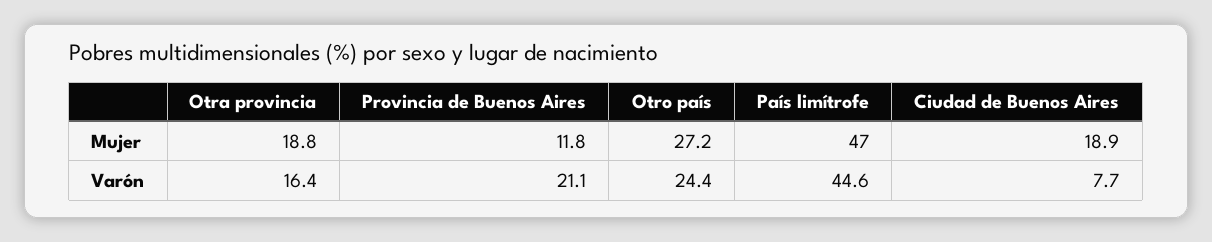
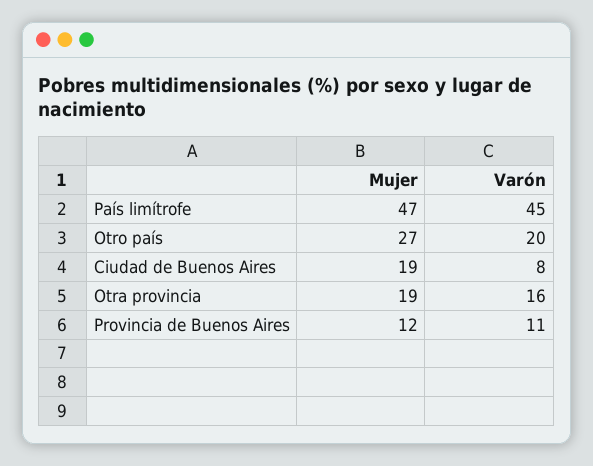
Provincia de Buenos Aires, Varón: 21.1 -> 11
Otro país, Varón: 24.4 -> 20

